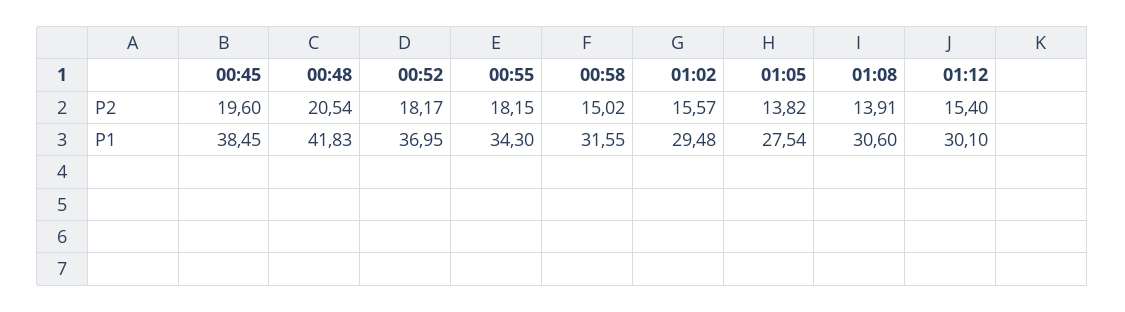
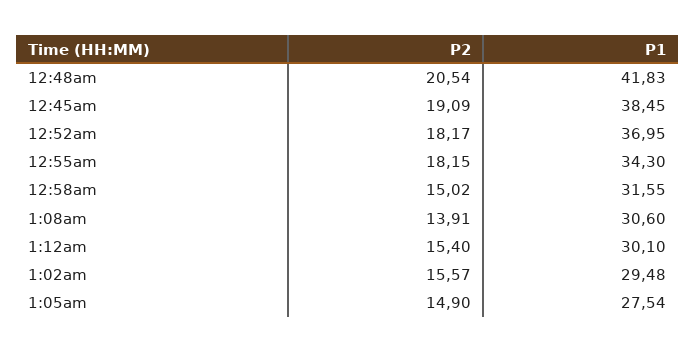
00:45, P2: 19.6 -> 19.09
01:05, P2: 13.82 -> 14.9

